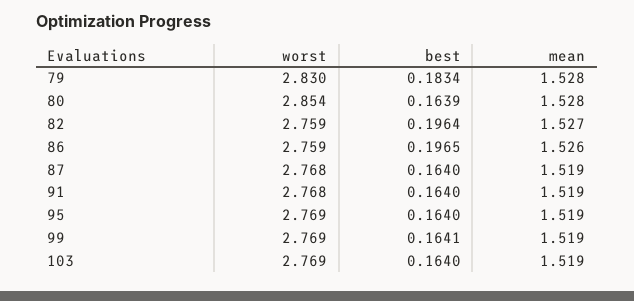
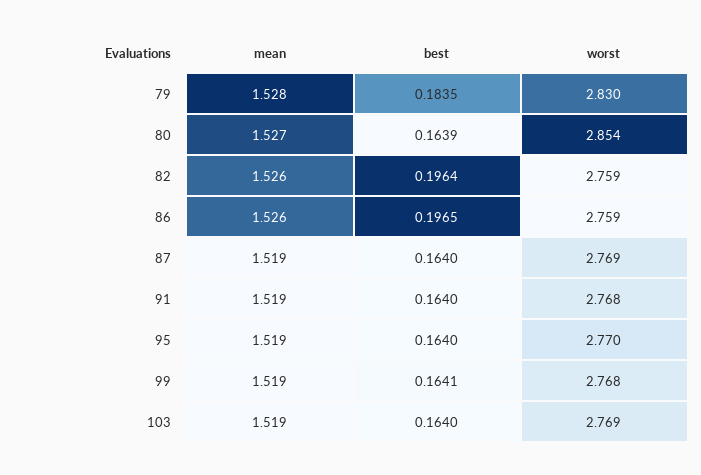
best, 79: 0.1834 -> 0.1835
mean, 80: 1.528 -> 1.527
mean, 82: 1.527 -> 1.526
worst, 87: 2.768 -> 2.769
worst, 95: 2.769 -> 2.77
worst, 99: 2.769 -> 2.768

